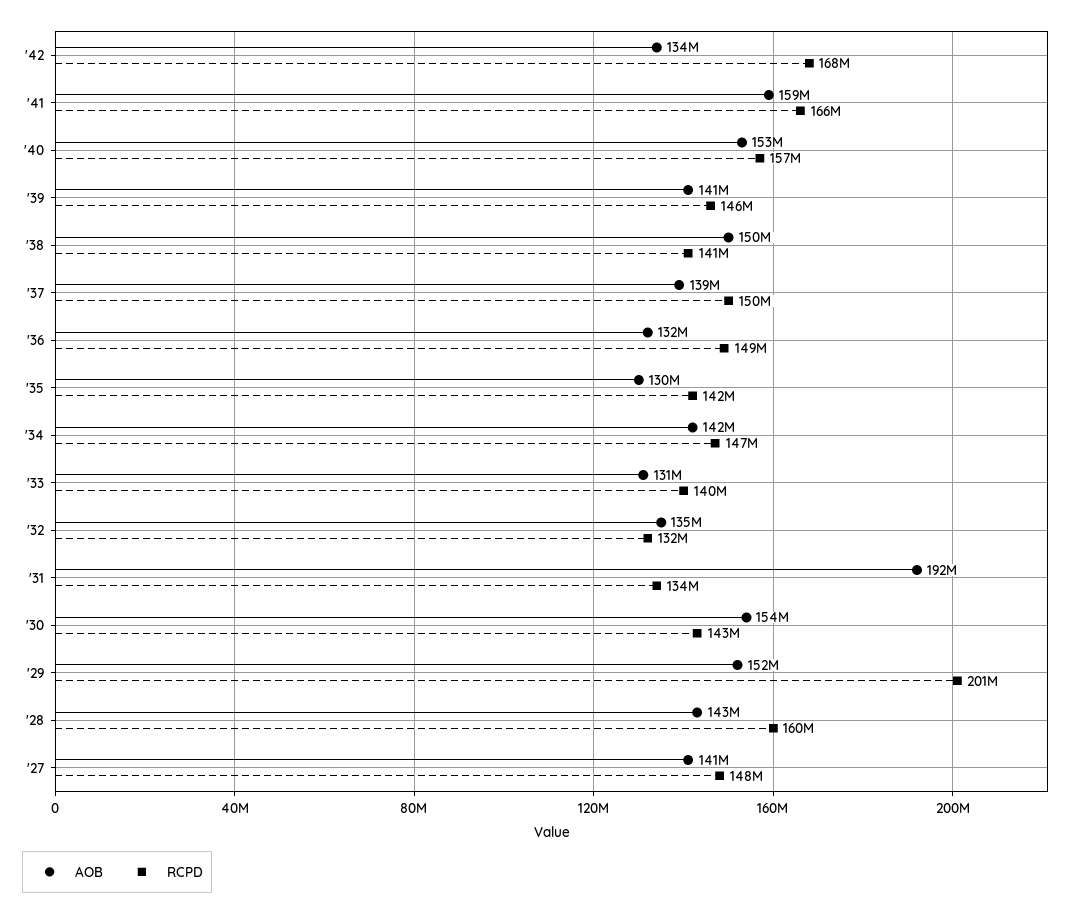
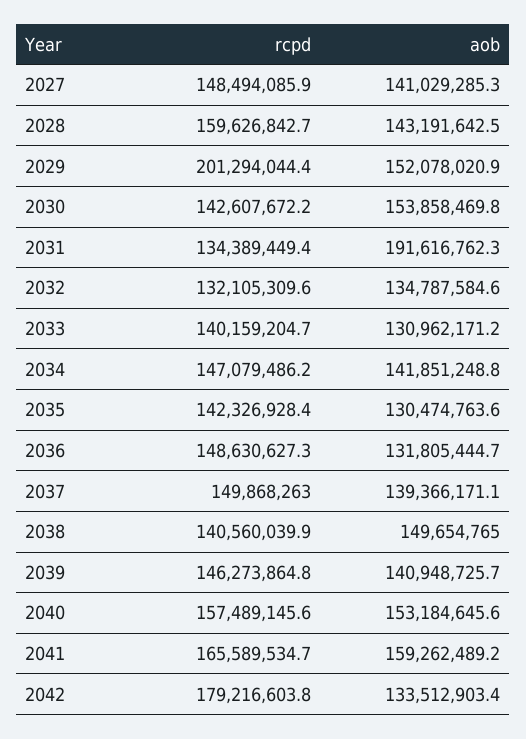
RCPD, '42: 168000000 -> 179216603.8

